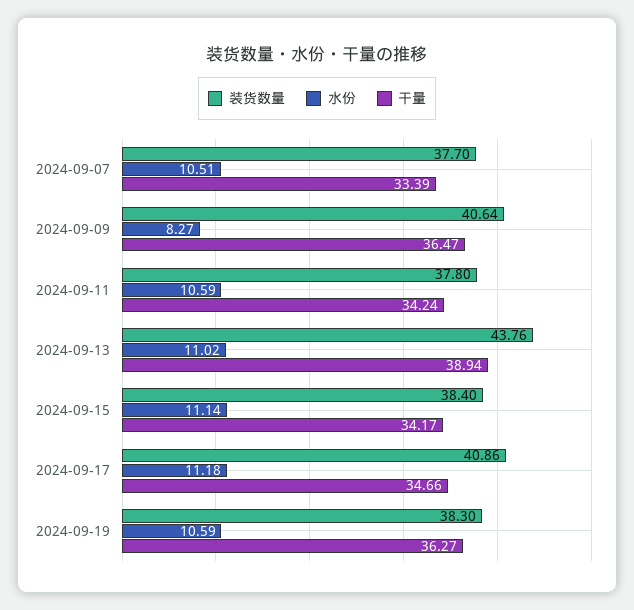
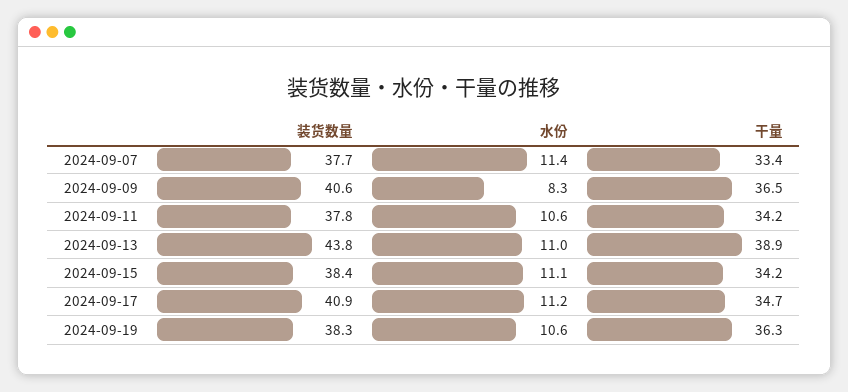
水份, 2024-09-07: 10.51 -> 11.4

